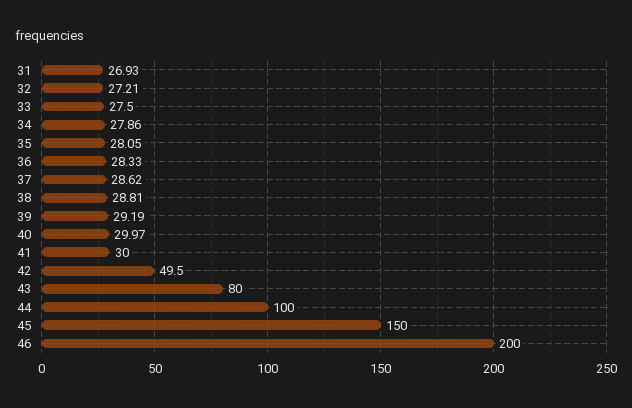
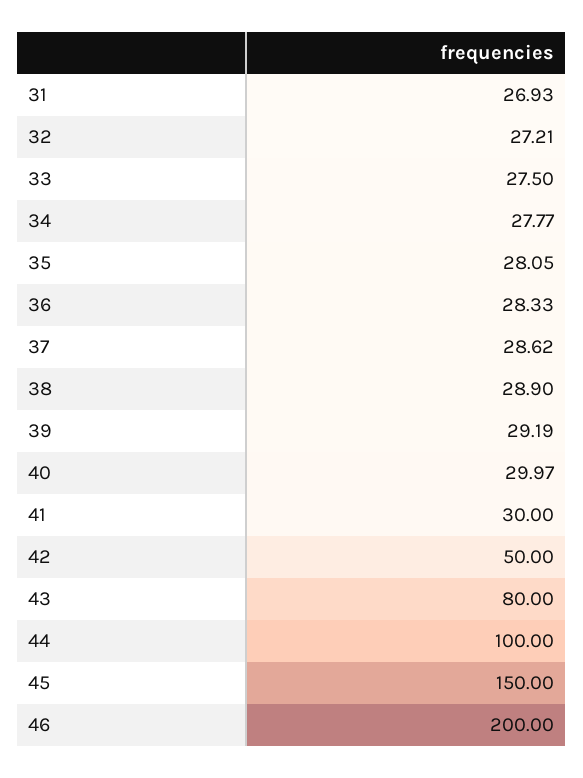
34: 27.86 -> 27.77
38: 28.81 -> 28.9
42: 49.5 -> 50

